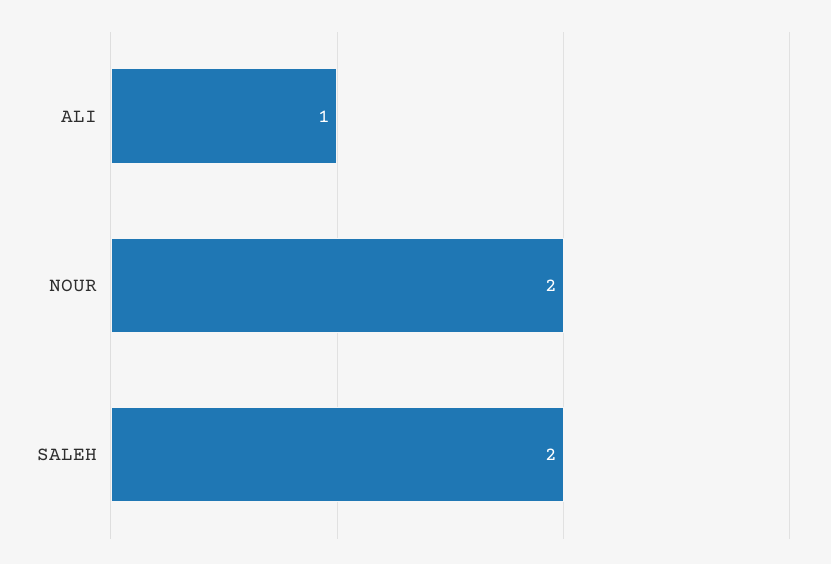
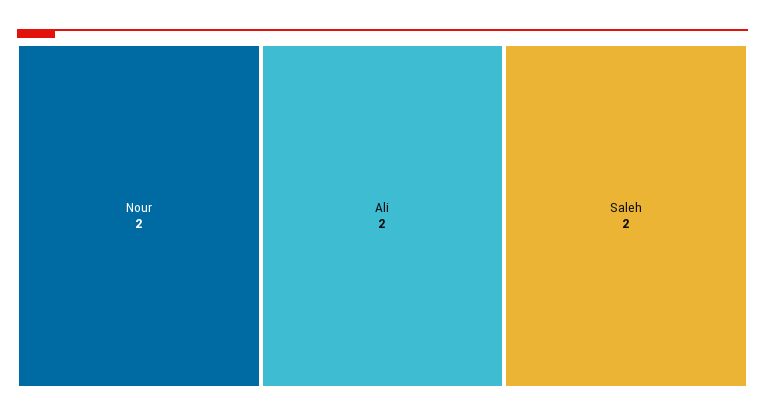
ALI: 1 -> 2

